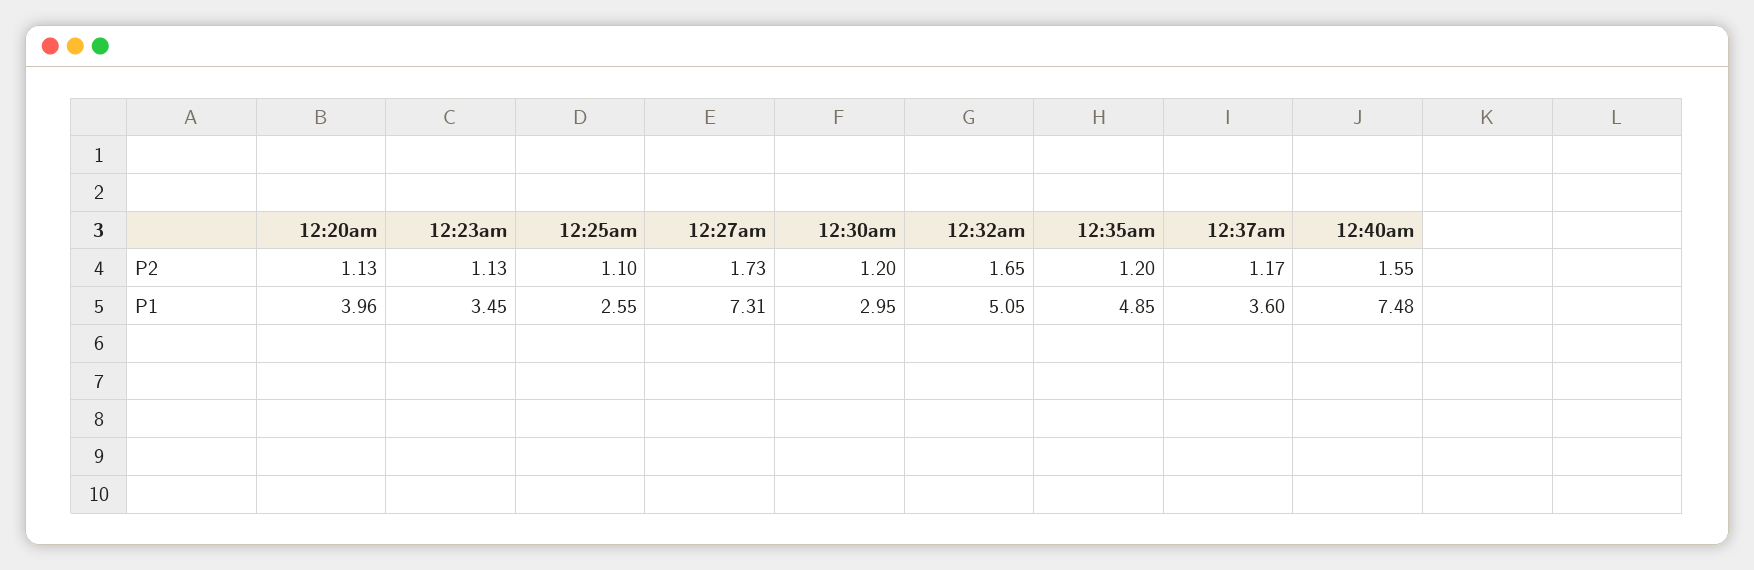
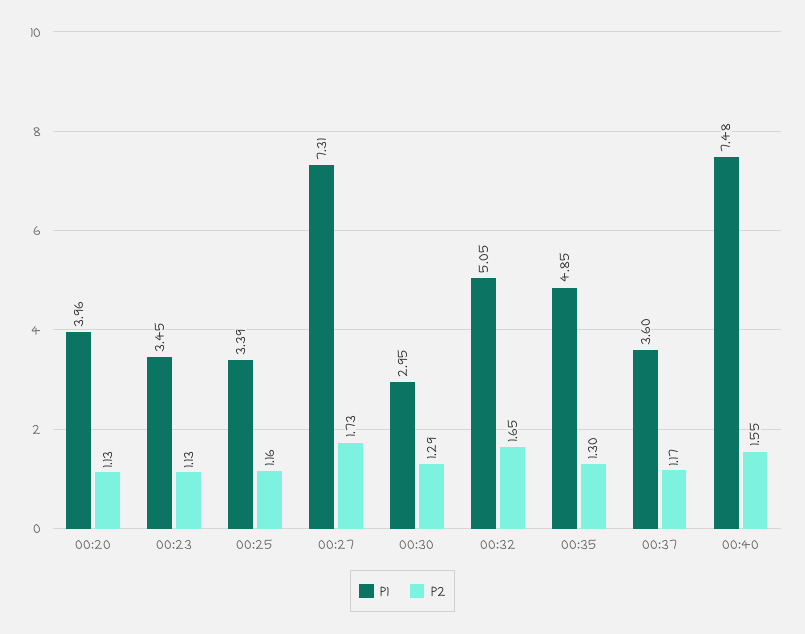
P2, 12:25am: 1.1 -> 1.16
P2, 12:30am: 1.2 -> 1.29
P2, 12:35am: 1.2 -> 1.3
P1, 12:25am: 2.55 -> 3.39

